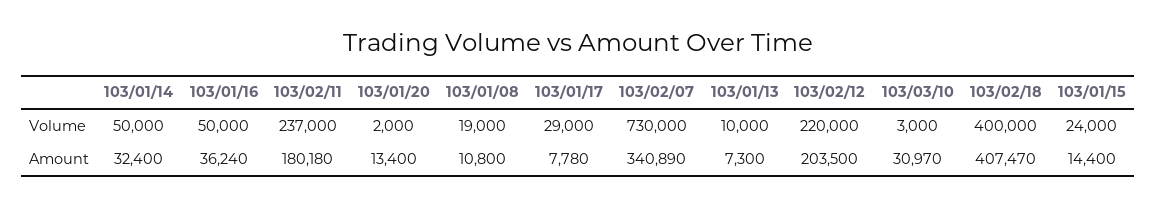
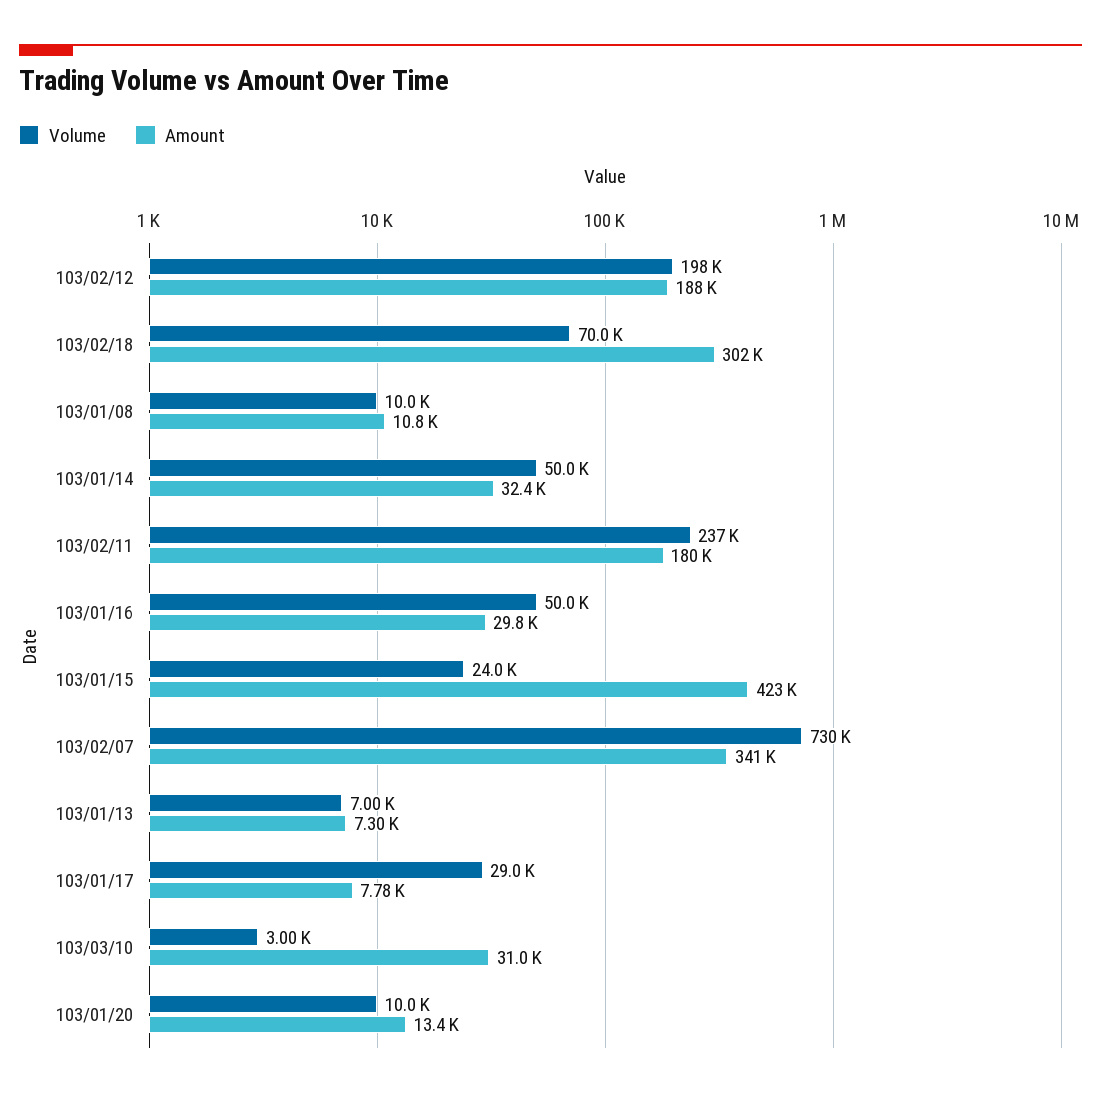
Volume, 103/01/20: 2000 -> 10000
Volume, 103/01/08: 19000 -> 10000
Volume, 103/01/13: 10000 -> 7000
Volume, 103/02/12: 220000 -> 198000
Volume, 103/02/18: 400000 -> 70000
Amount, 103/01/16: 36240 -> 29800
Amount, 103/02/12: 203500 -> 188000
Amount, 103/02/18: 407470 -> 302000
Amount, 103/01/15: 14400 -> 423000

